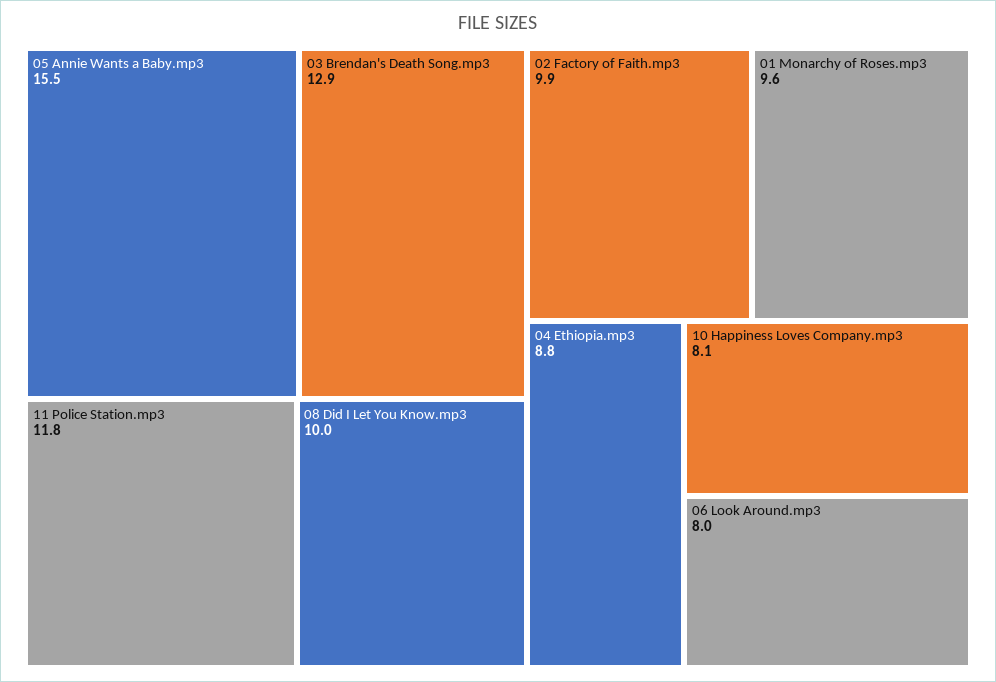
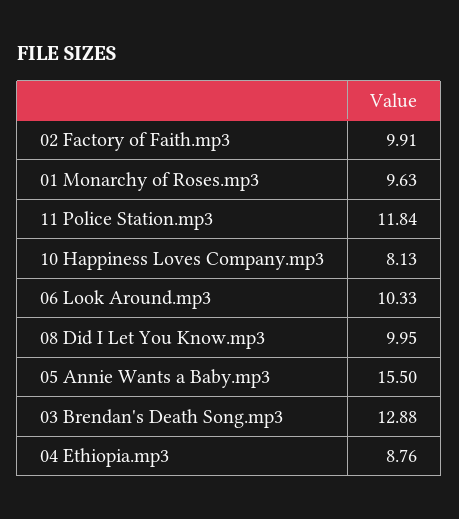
06 Look Around.mp3: 8 -> 10.33

